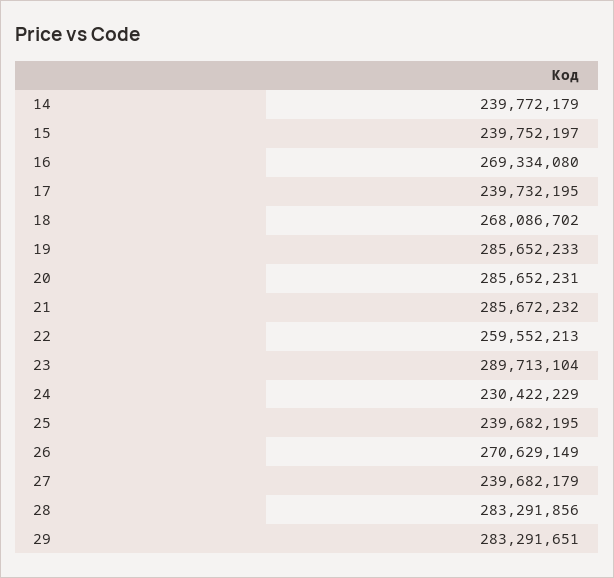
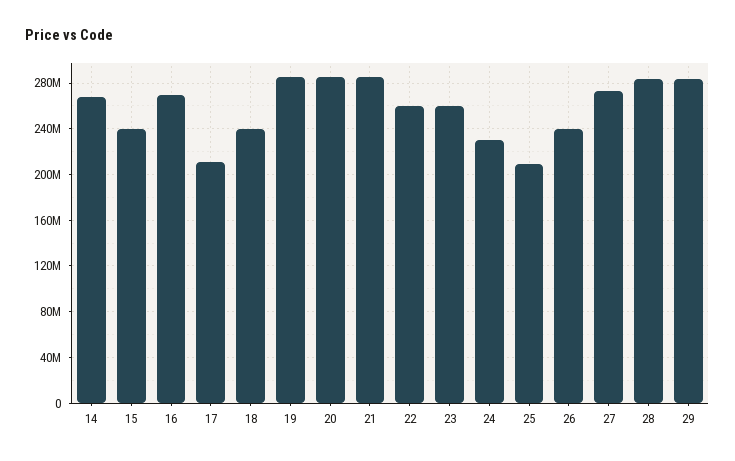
14: 239772179 -> 270000000
17: 239732195 -> 210000000
18: 268086702 -> 240000000
23: 289713104 -> 260000000
25: 239682195 -> 210000000
26: 270629149 -> 240000000
27: 239682179 -> 270000000

